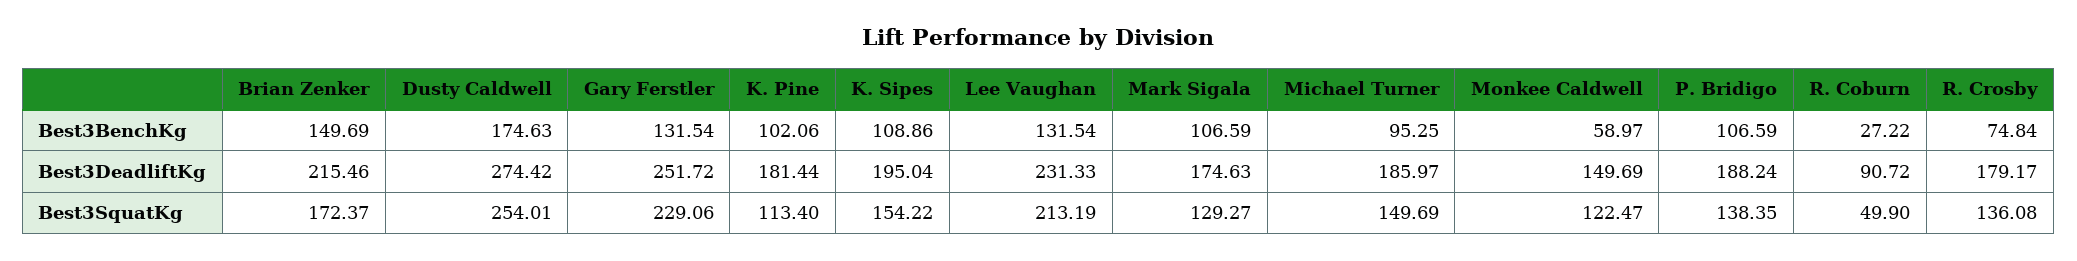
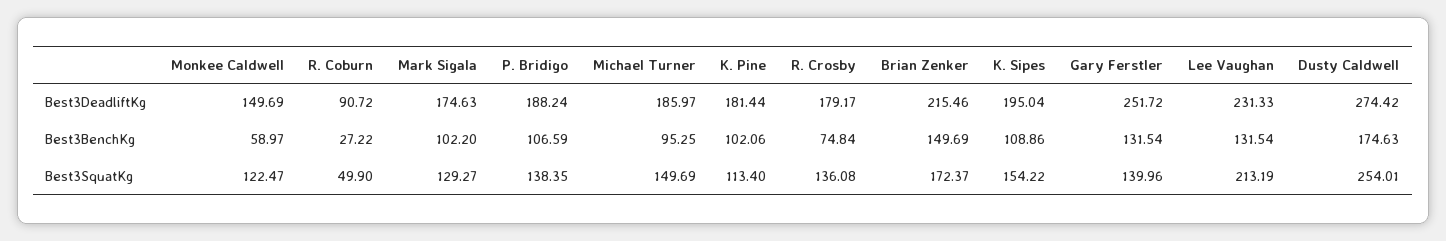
Mark Sigala, Best3BenchKg: 106.59 -> 102.2
Gary Ferstler, Best3SquatKg: 229.06 -> 139.96

